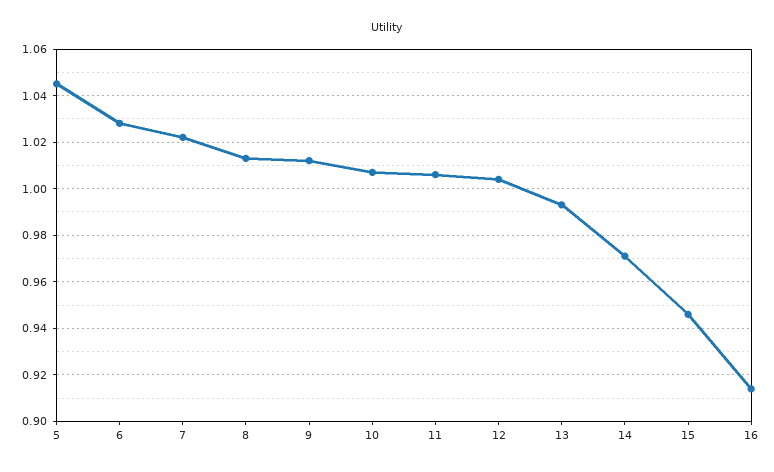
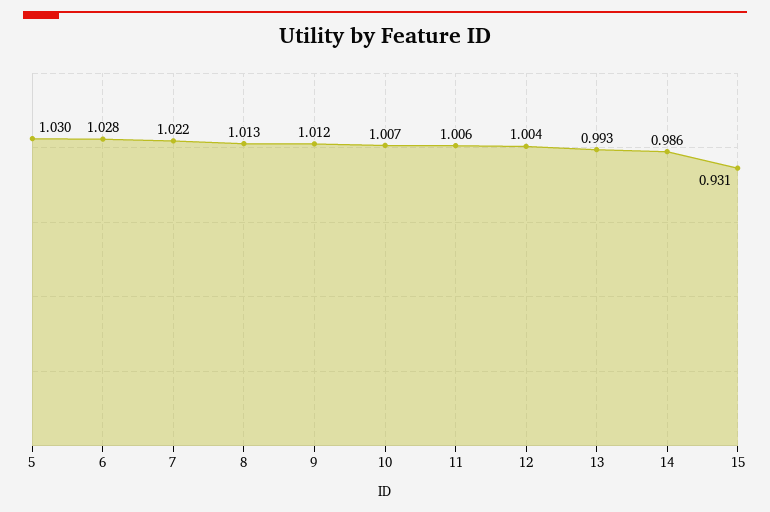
5: 1.045 -> 1.03
14: 0.97 -> 0.986
15: 0.945 -> 0.931
16: 0.915 -> none

